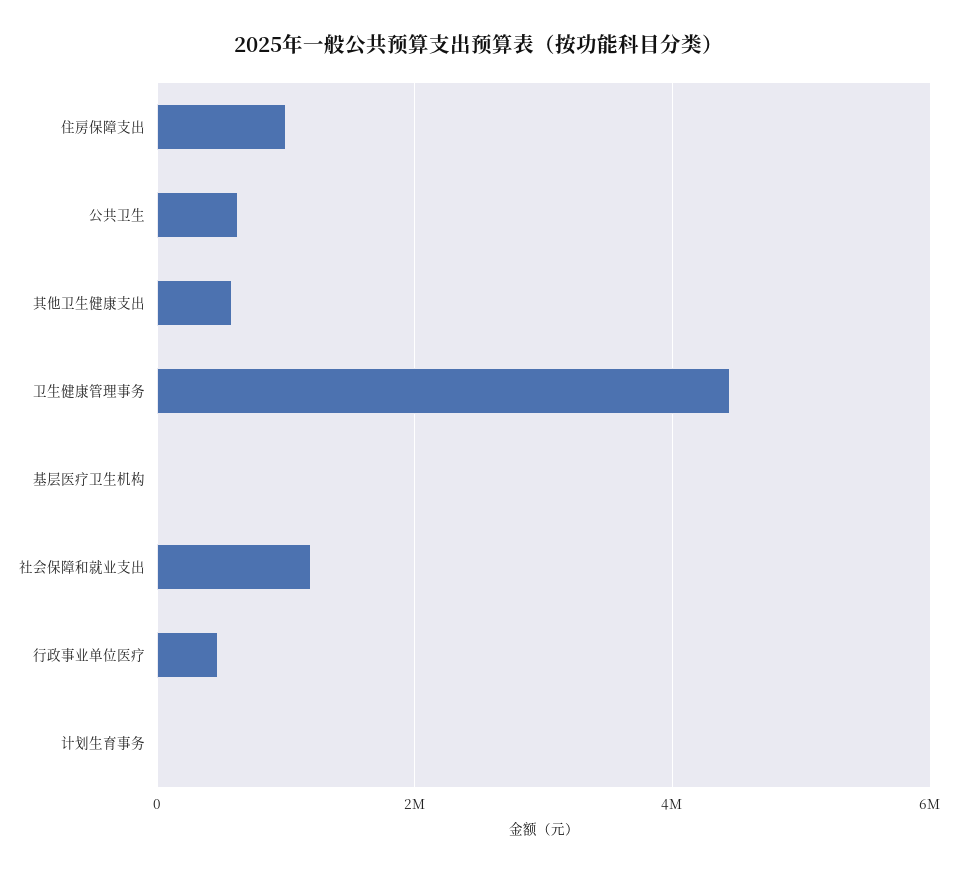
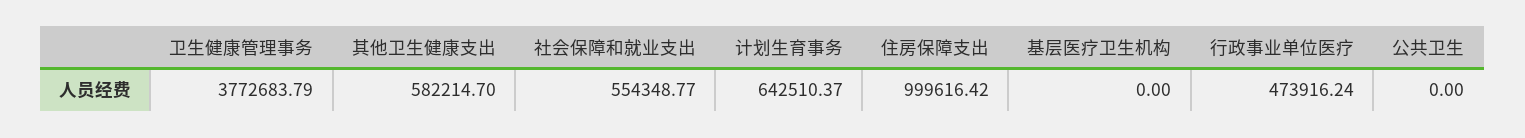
公共卫生: 600000 -> 0
卫生健康管理事务: 4400000 -> 3772683.79
社会保障和就业支出: 1200000 -> 554348.77
计划生育事务: 0 -> 642510.37

